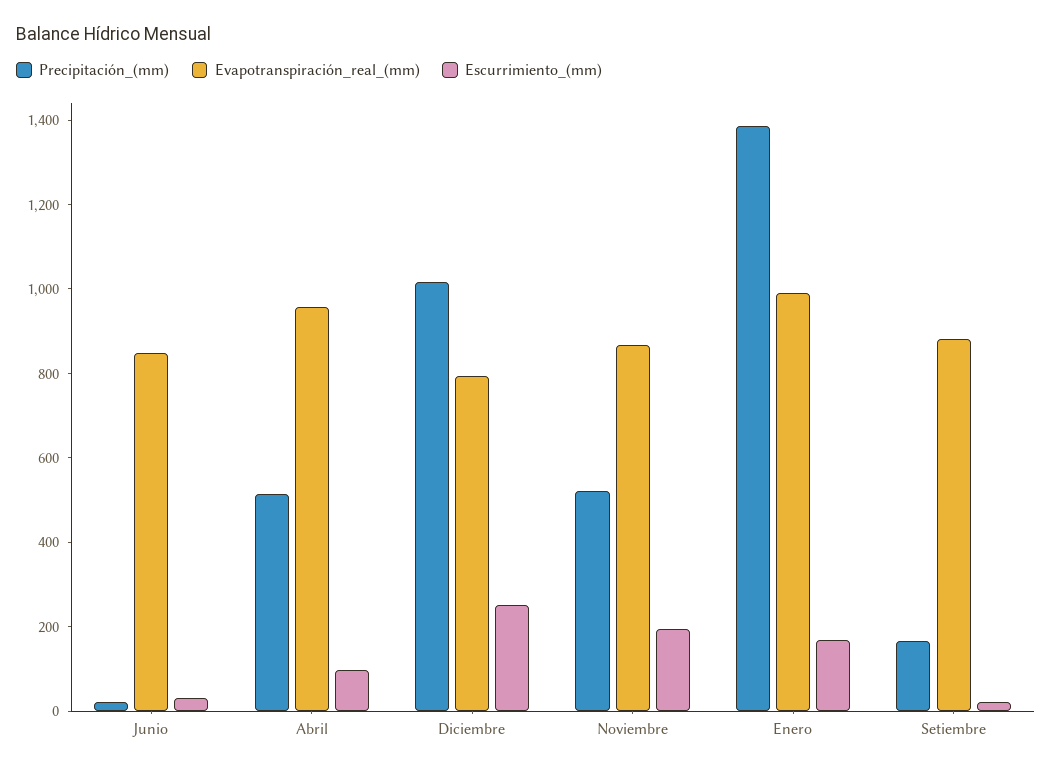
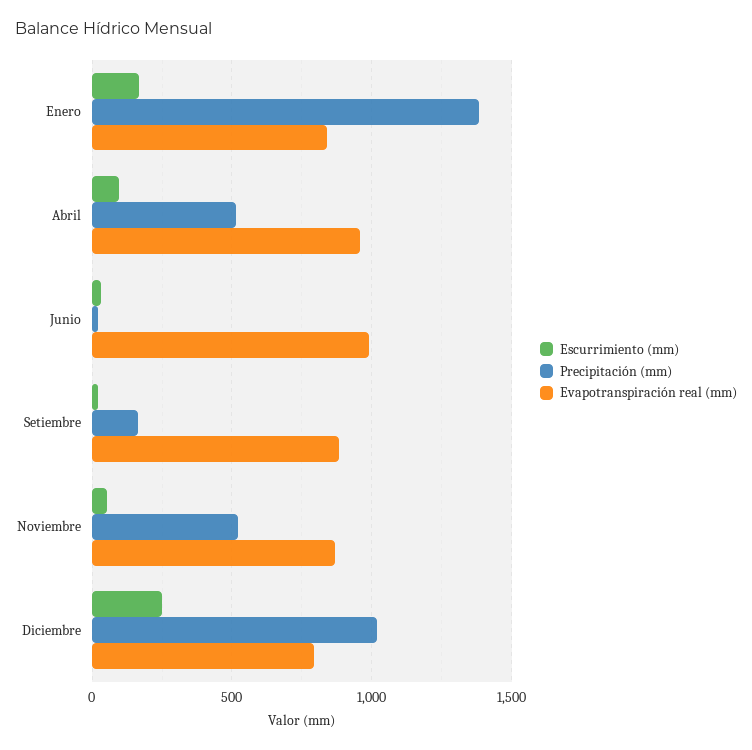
Evapotranspiración_real_(mm), Junio: 850 -> 1000
Escurrimiento_(mm), Noviembre: 200 -> 50
Evapotranspiración_real_(mm), Enero: 1000 -> 850

